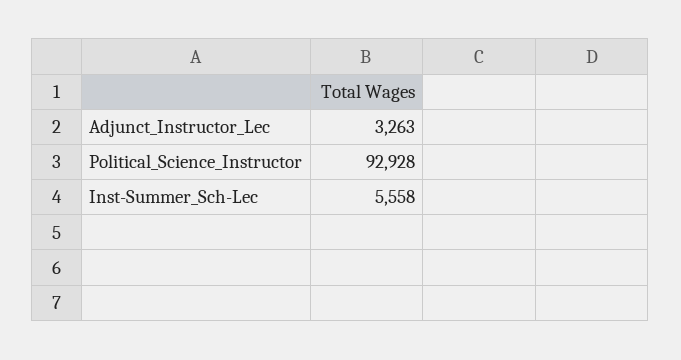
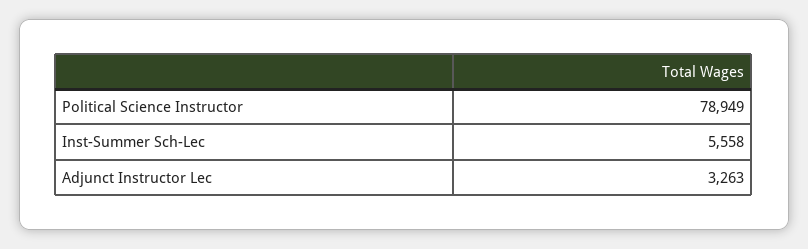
Political_Science_Instructor: 92928 -> 78949

